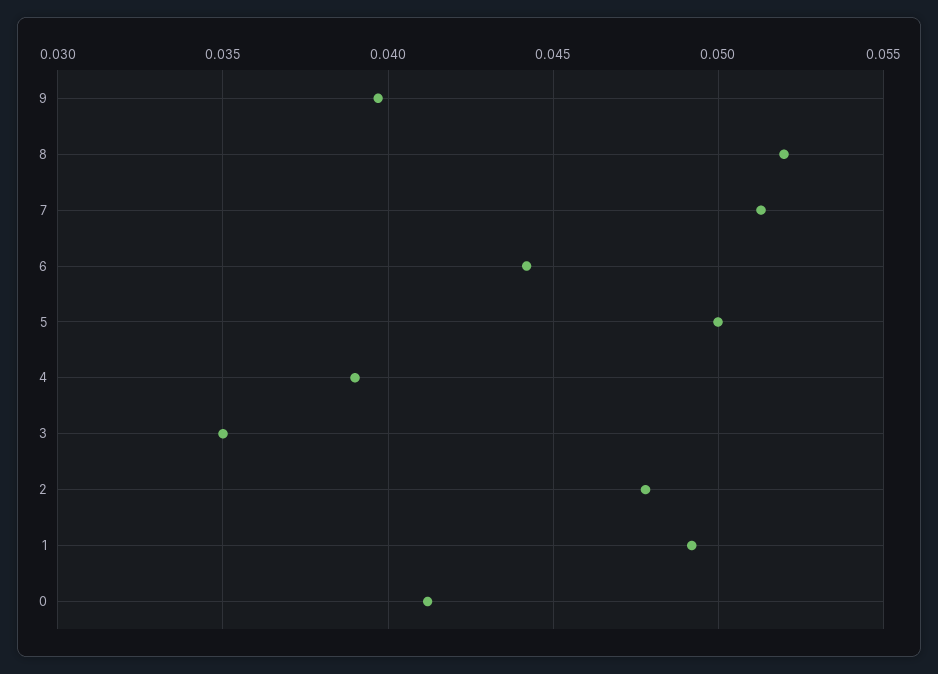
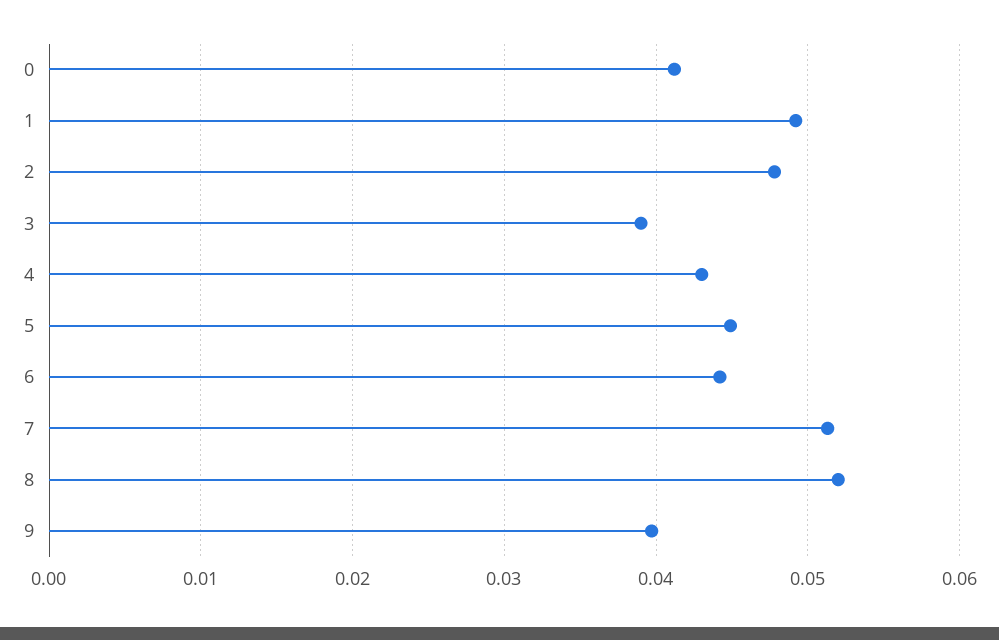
5: 0.05 -> 0.045
4: 0.039 -> 0.043
3: 0.035 -> 0.039

